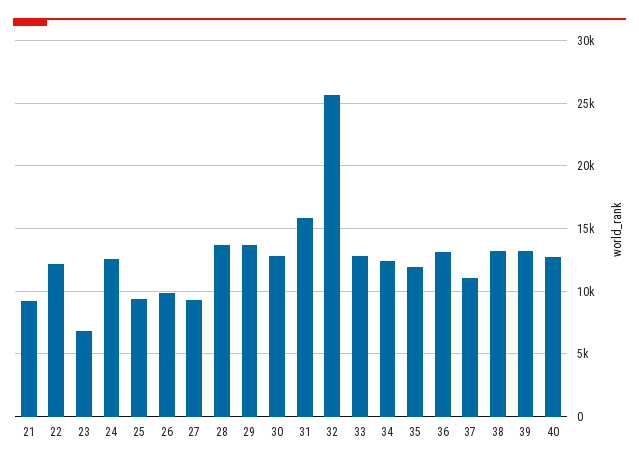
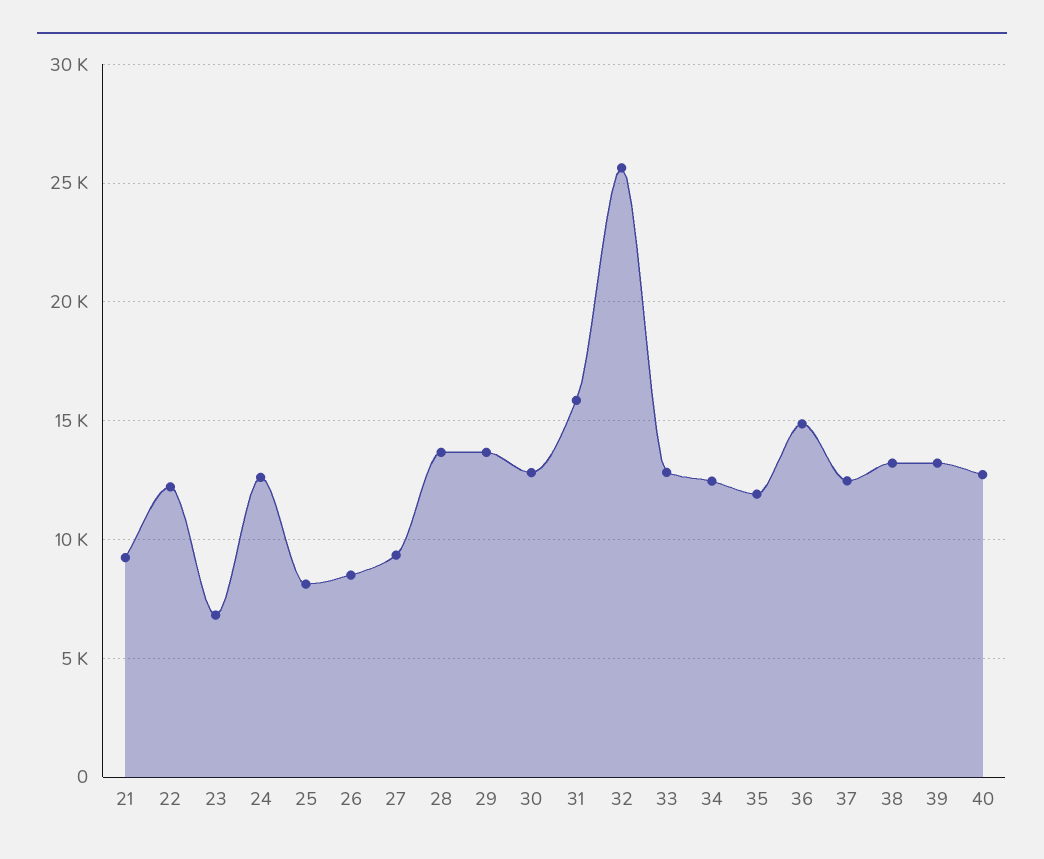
25: 9500 -> 8000
26: 10000 -> 8500
36: 13000 -> 15000
37: 11000 -> 12500

